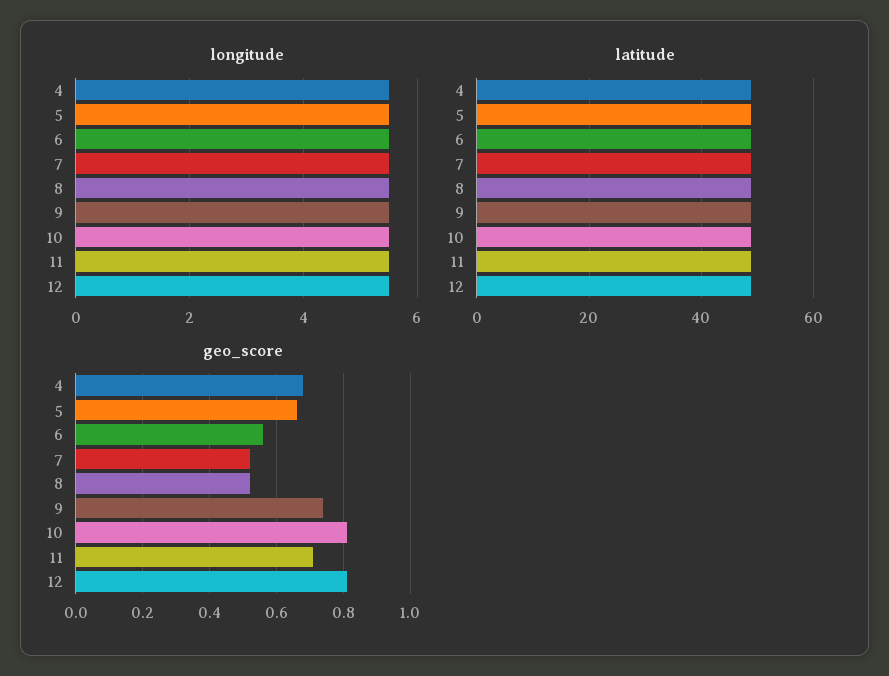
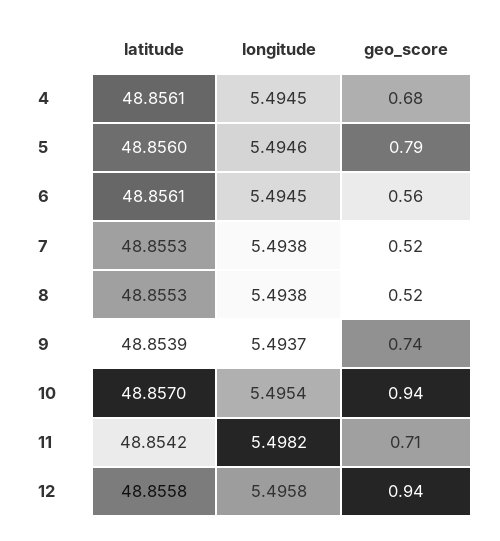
geo_score, 5: 0.65 -> 0.79
geo_score, 10: 0.8 -> 0.94
geo_score, 12: 0.8 -> 0.94

